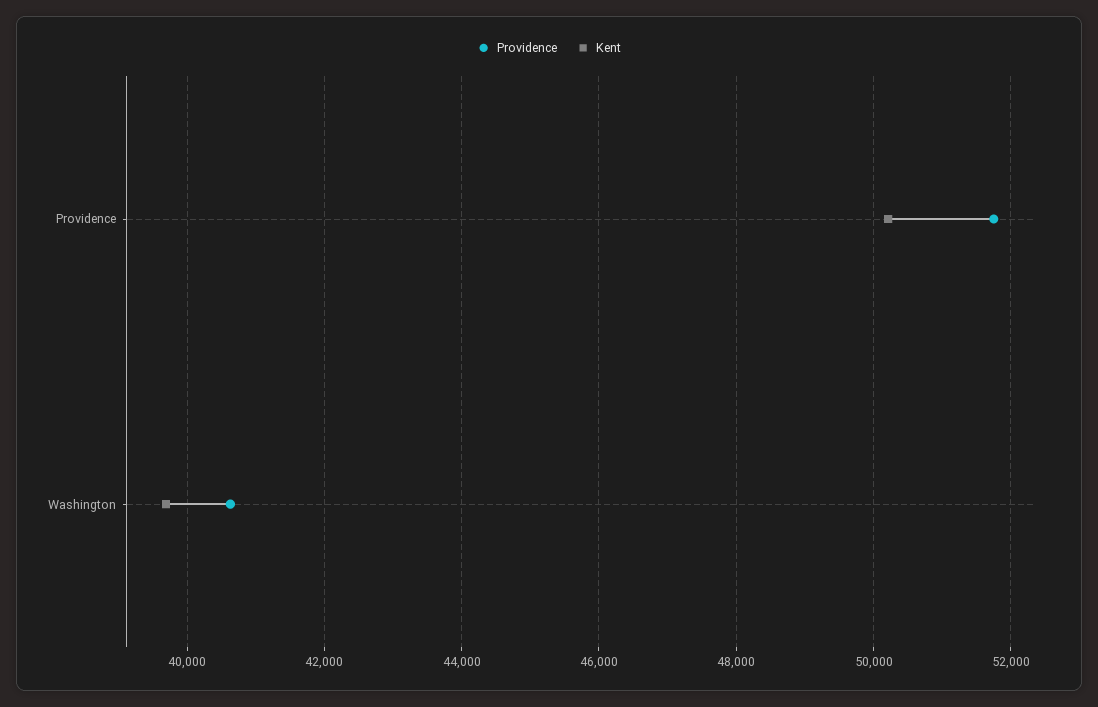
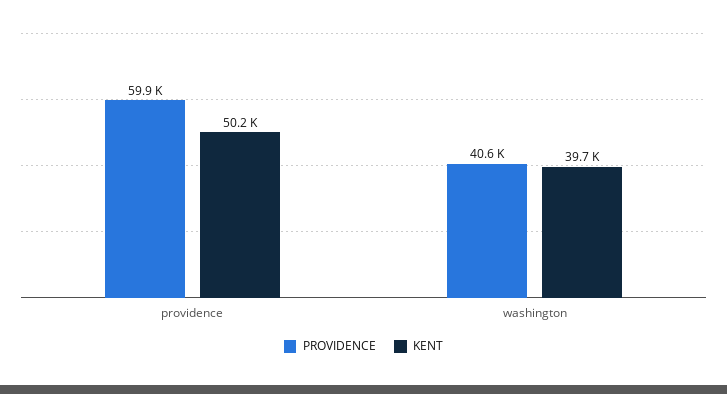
Providence, Providence: 51800 -> 59900

